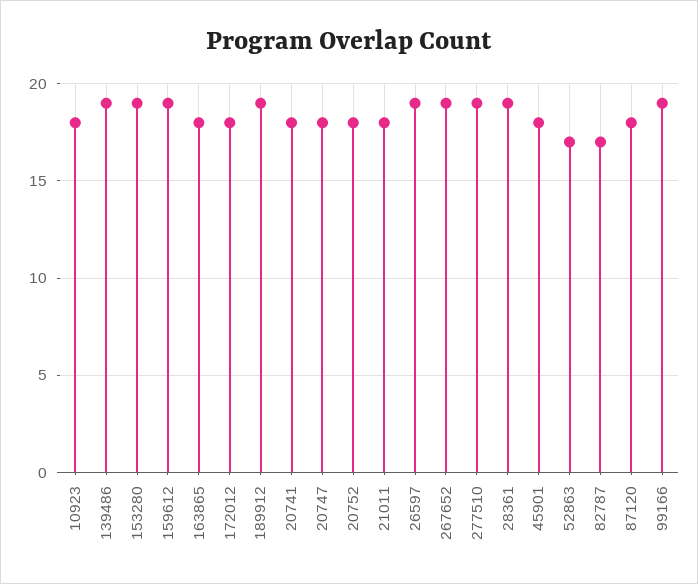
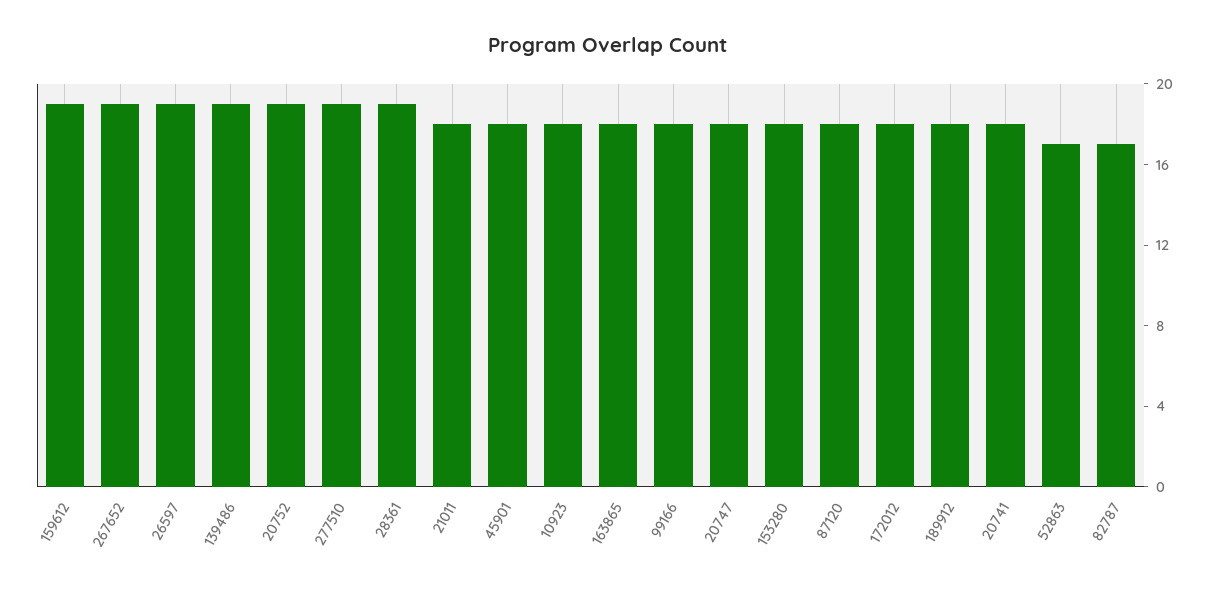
153280: 19 -> 18
189912: 19 -> 18
20752: 18 -> 19
99166: 19 -> 18

